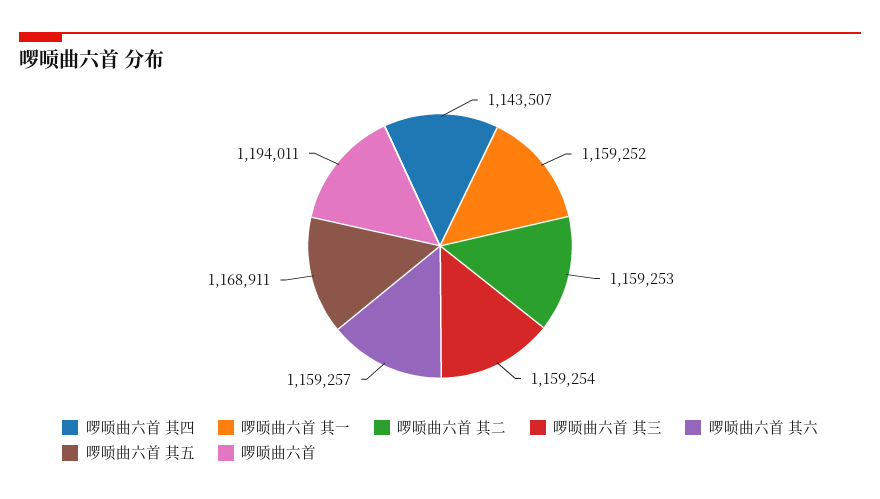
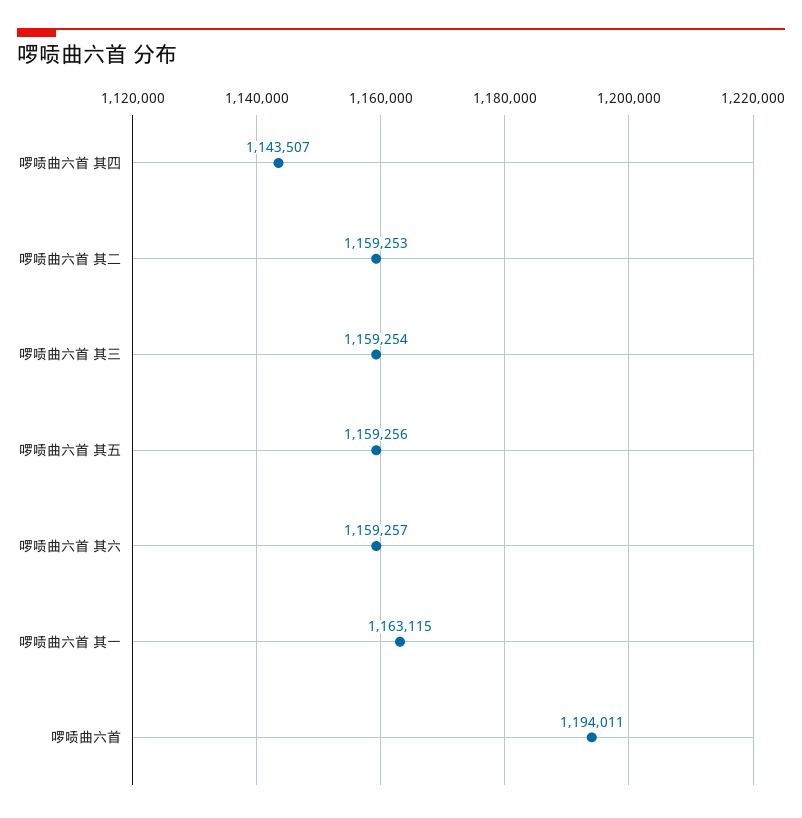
啰唝曲六首 其一: 1159252 -> 1163115
啰唝曲六首 其五: 1168911 -> 1159256

